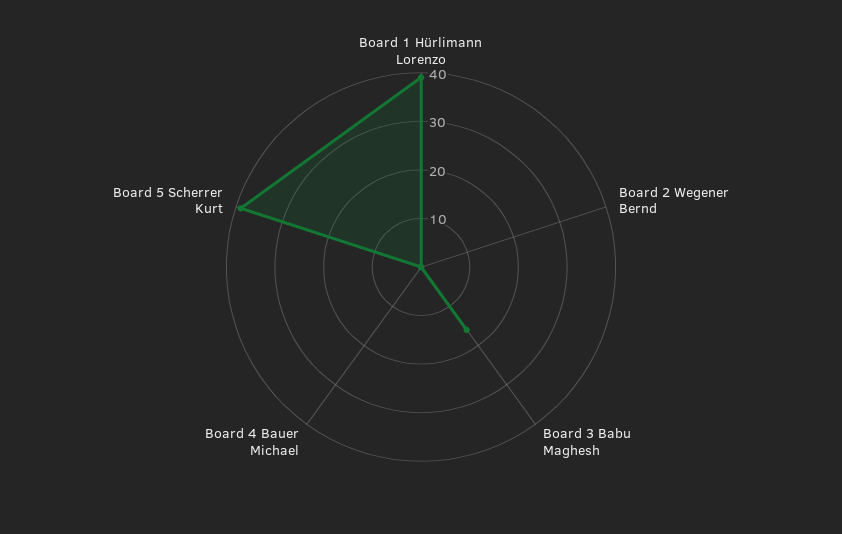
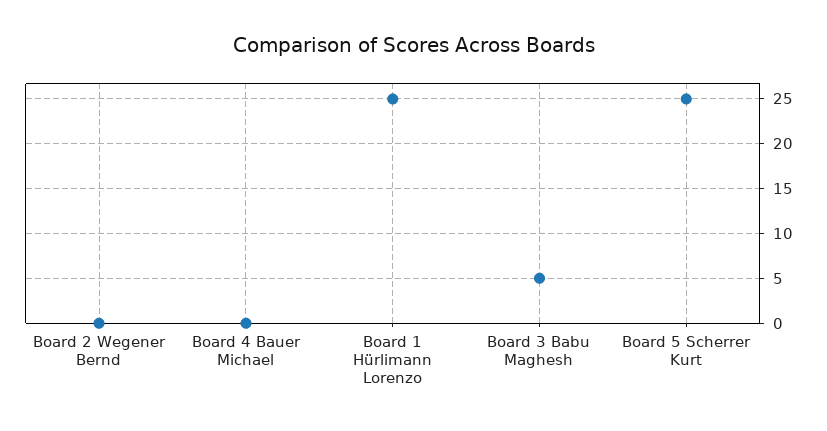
Board 1 Hürlimann Lorenzo: 40 -> 25
Board 3 Babu Maghesh: 15 -> 5
Board 5 Scherrer Kurt: 40 -> 25

